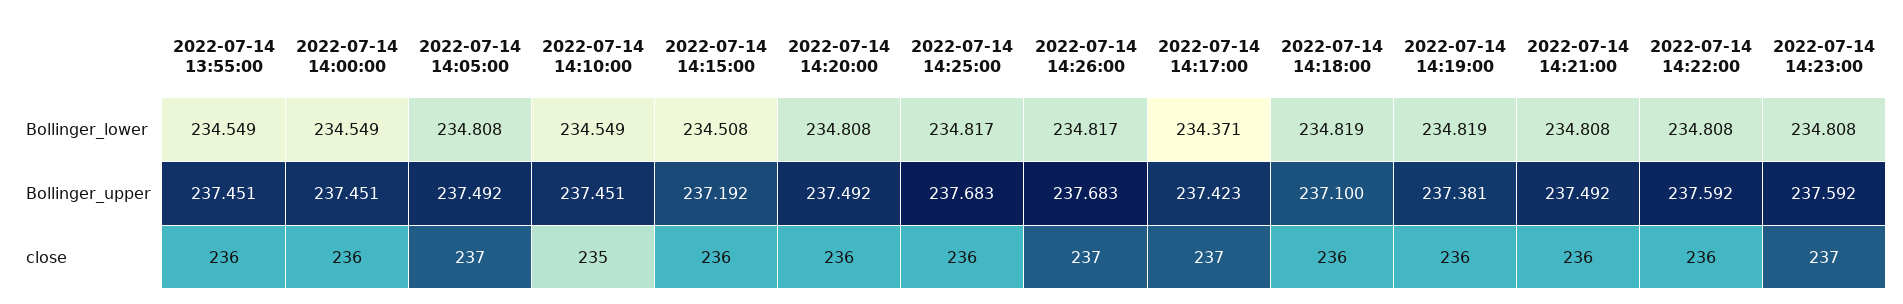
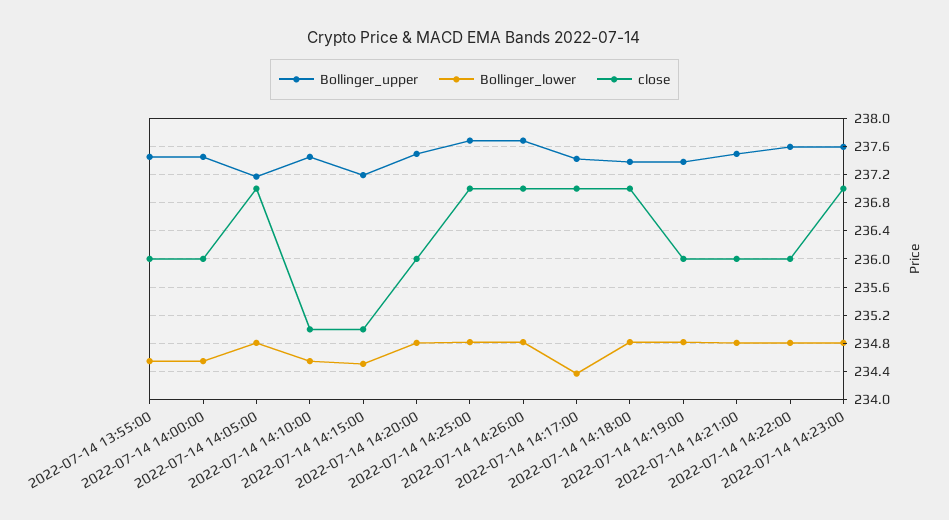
Bollinger_upper, 2022-07-14 14:05:00: 237.492 -> 237.2
Bollinger_upper, 2022-07-14 14:18:00: 237.1 -> 237.4
close, 2022-07-14 14:15:00: 236 -> 235
close, 2022-07-14 14:25:00: 236 -> 237
close, 2022-07-14 14:18:00: 236 -> 237

